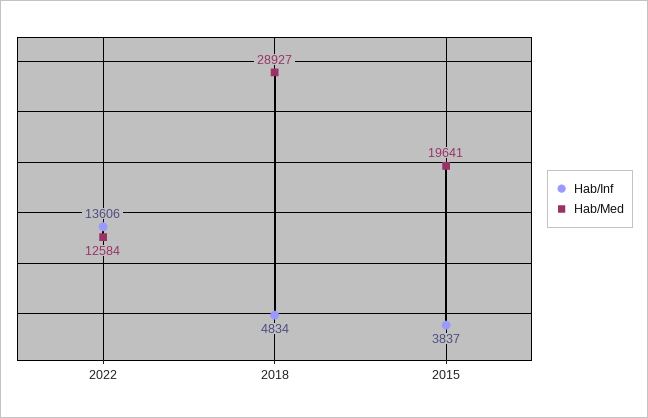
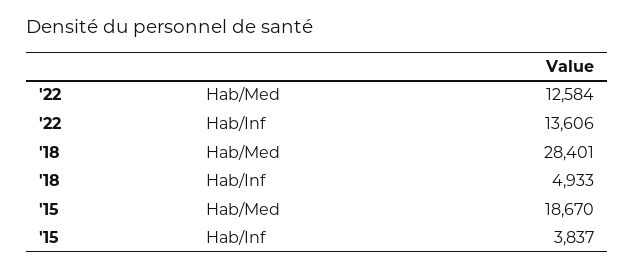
Hab/Inf, 2018: 4834 -> 4933
Hab/Med, 2018: 28927 -> 28401
Hab/Med, 2015: 19641 -> 18670

